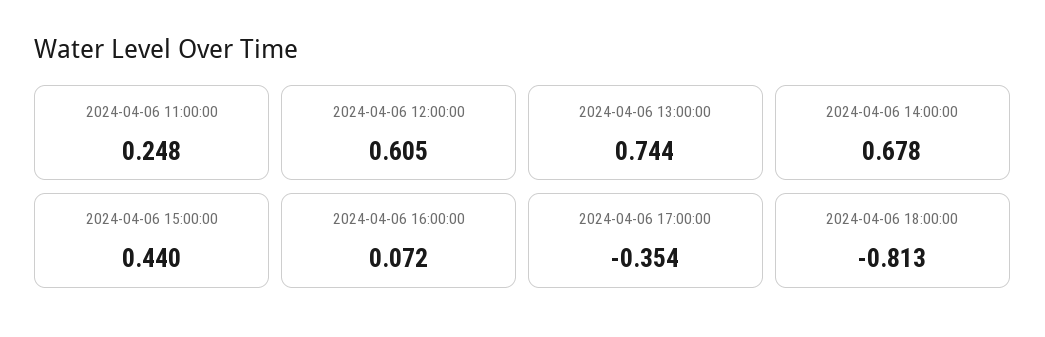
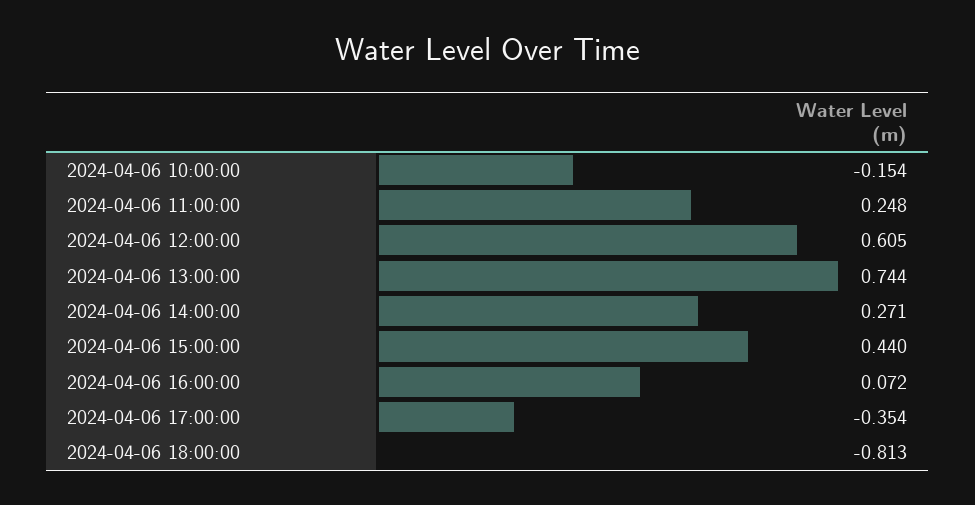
2024-04-06 14:00:00: 0.678 -> 0.271
2024-04-06 10:00:00: none -> -0.154

